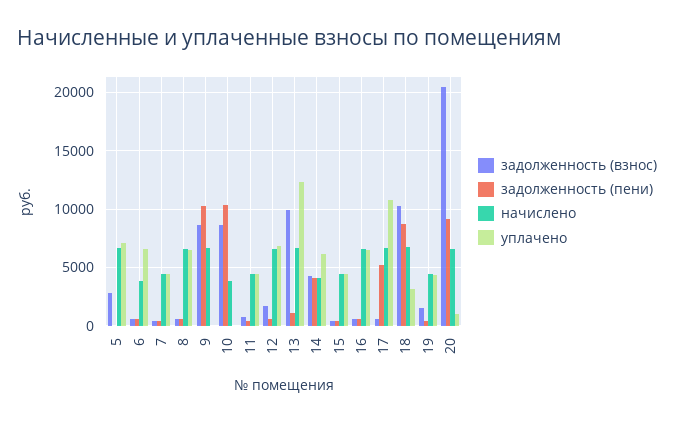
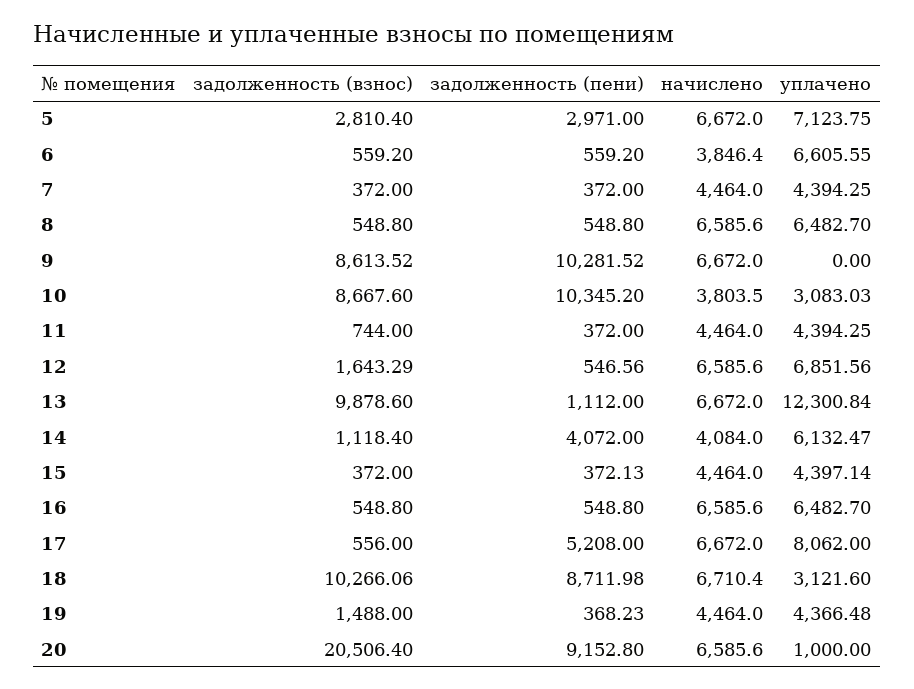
задолженность (пени), 5: 0 -> 2971
уплачено, 10: 0 -> 3083.03
задолженность (взнос), 14: 4000 -> 1118.4
уплачено, 17: 11000 -> 8062

